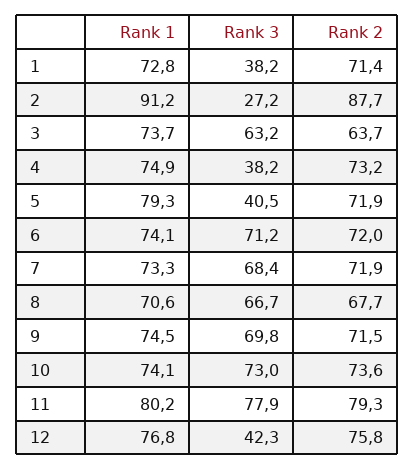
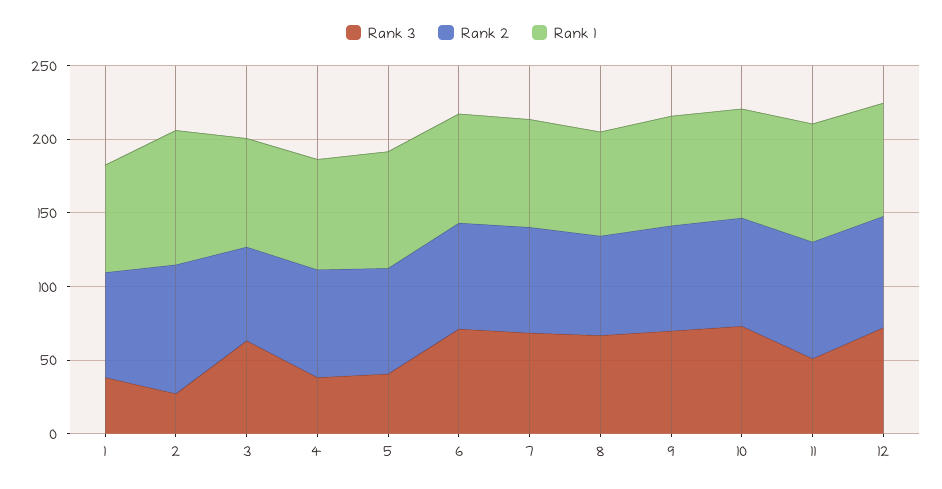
Rank 3, 11: 77.9 -> 50
Rank 3, 12: 42.3 -> 70

